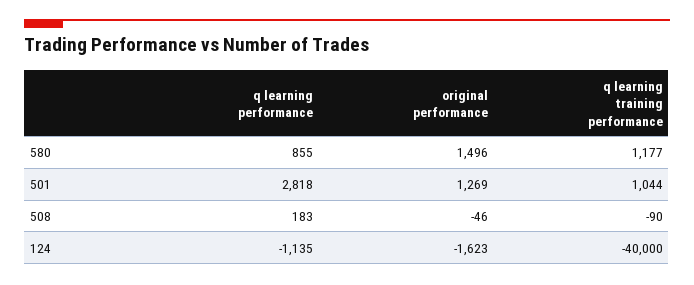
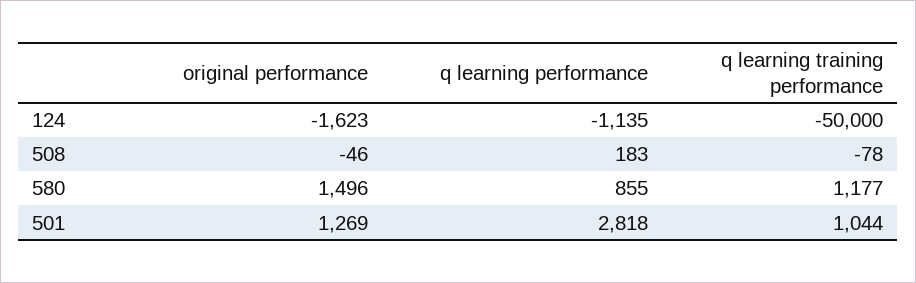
q learning training performance, 508: -90 -> -78
q learning training performance, 124: -40000 -> -50000

